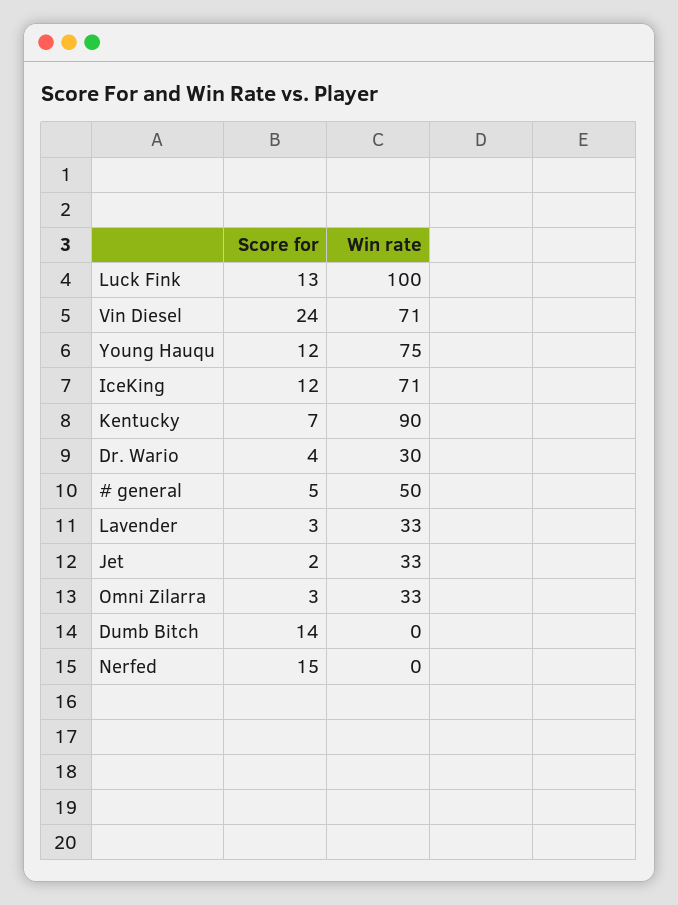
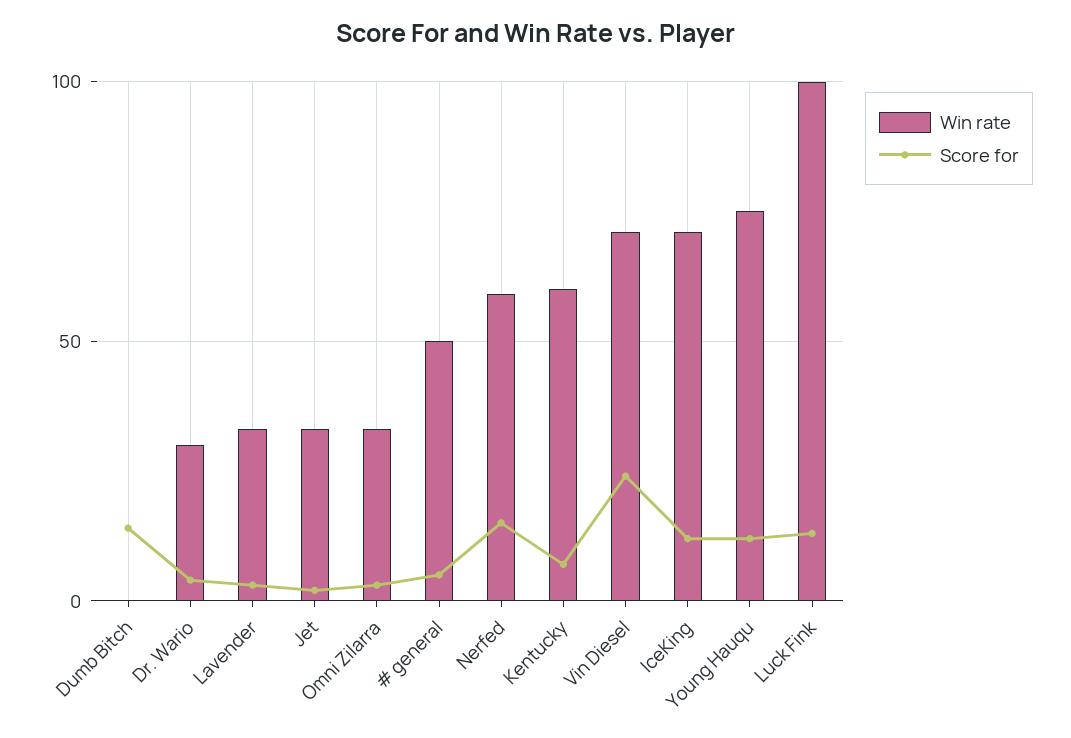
Win rate, Kentucky: 90 -> 60
Win rate, Nerfed: 0 -> 60

